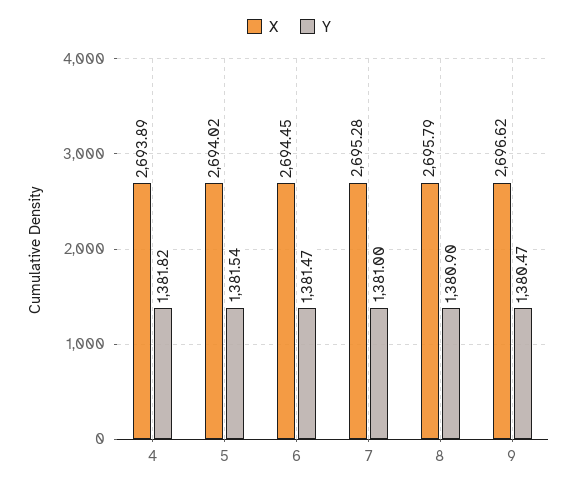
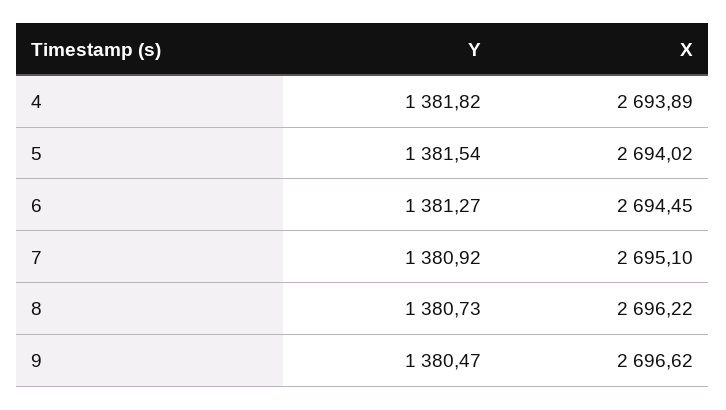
Y, 6: 1381.47 -> 1381.27
X, 7: 2695.28 -> 2695.1
Y, 7: 1381 -> 1380.92
X, 8: 2695.79 -> 2696.22
Y, 8: 1380.9 -> 1380.73

